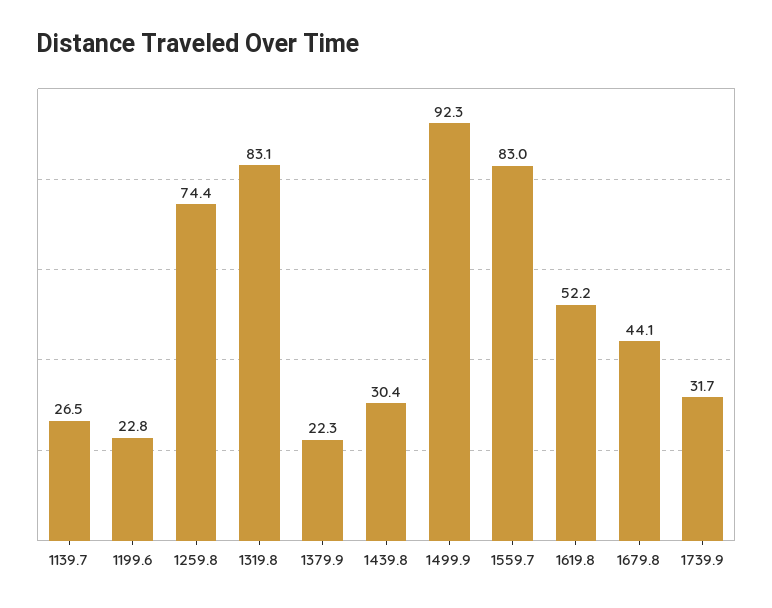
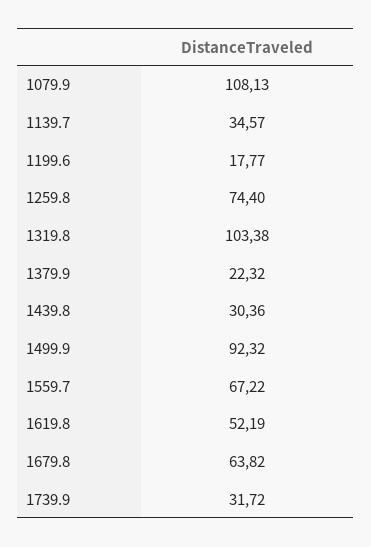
1139.7: 26.5 -> 34.57
1199.6: 22.8 -> 17.77
1319.8: 83.1 -> 103.38
1559.7: 83 -> 67.22
1679.8: 44.1 -> 63.82
1079.9: none -> 108.13

